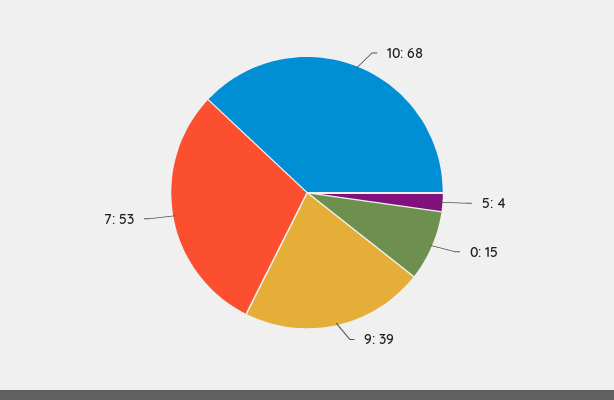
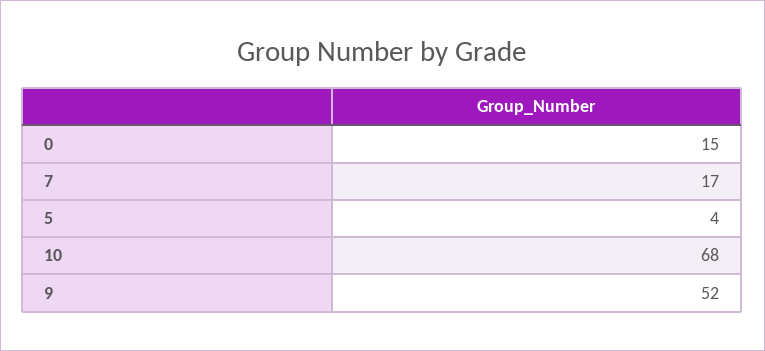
9: 39 -> 52
7: 53 -> 17

